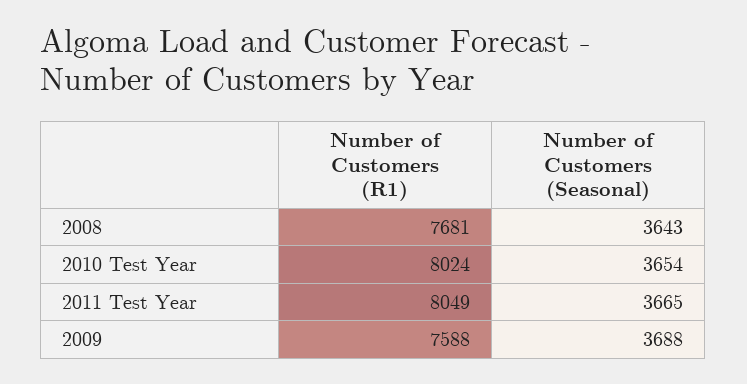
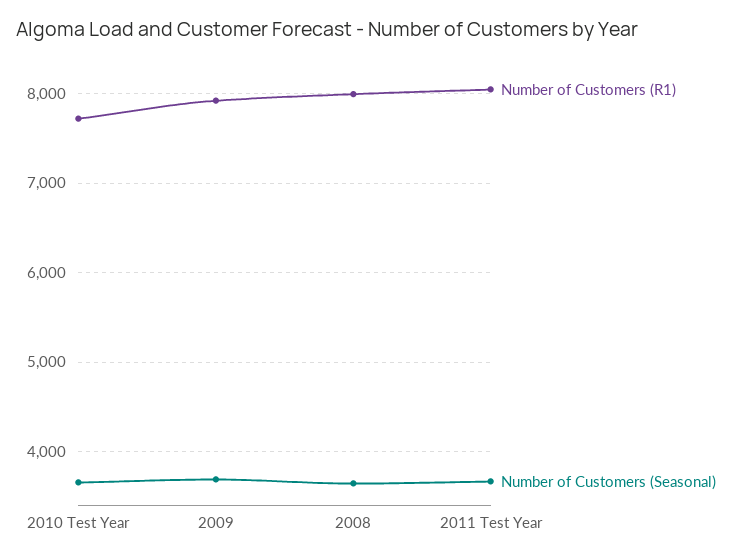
Number of Customers (R1), 2008: 7681 -> 8000
Number of Customers (R1), 2010 Test Year: 8024 -> 7700
Number of Customers (R1), 2009: 7588 -> 7900

